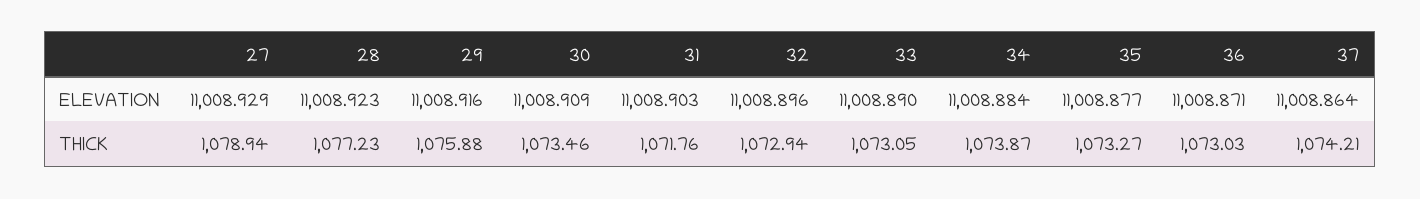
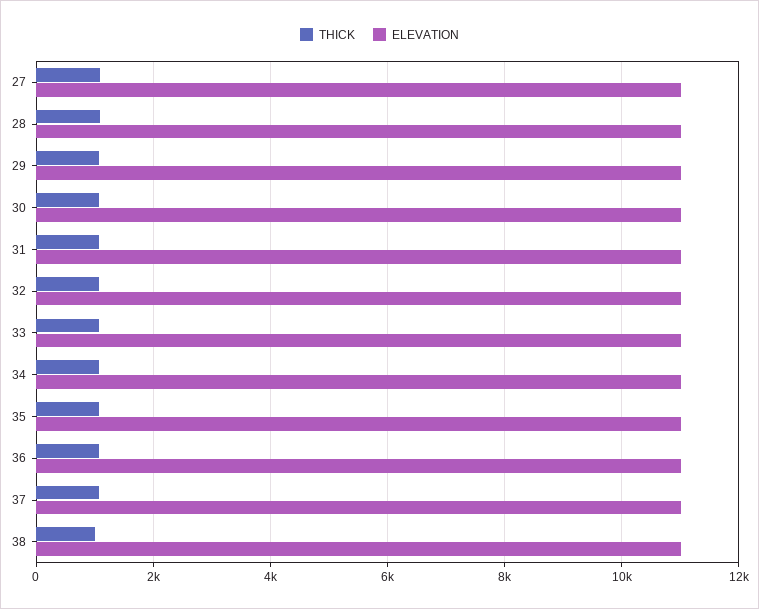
THICK, 38: none -> 1000
ELEVATION, 38: none -> 11000

